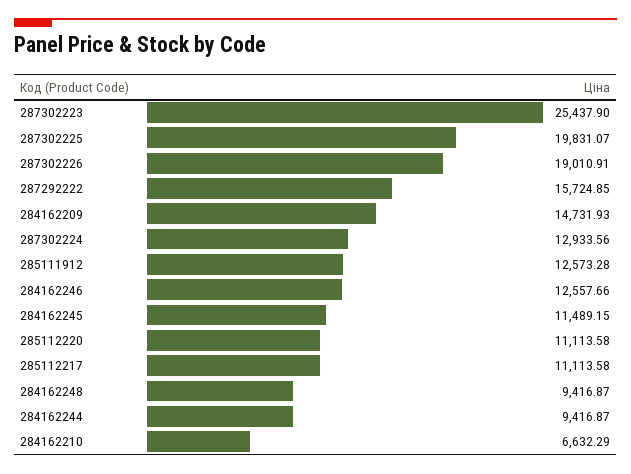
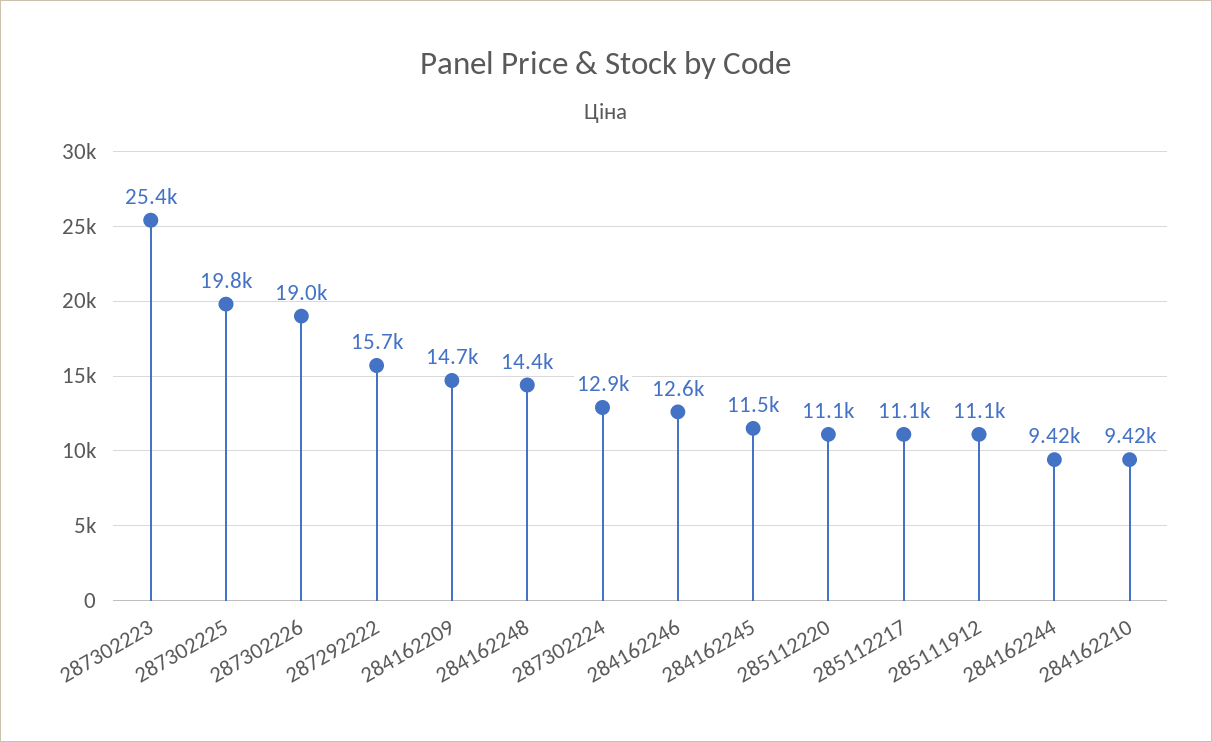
285111912: 12573.28 -> 11100
284162248: 9416.87 -> 14400
284162210: 6632.29 -> 9420

